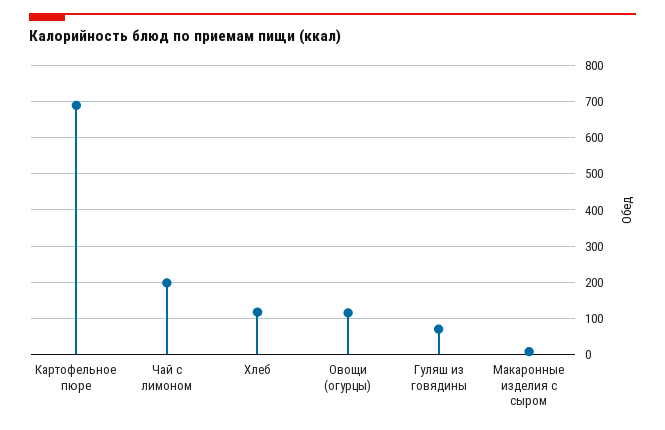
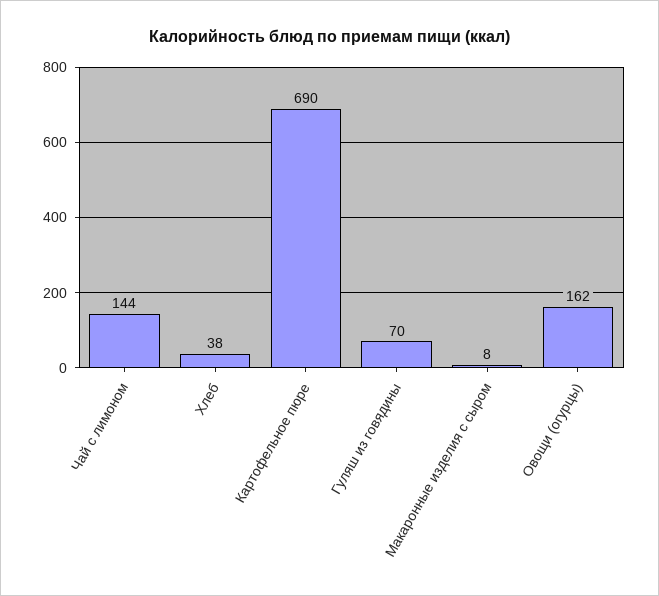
Чай с лимоном: 200 -> 144
Хлеб: 120 -> 38
Овощи (огурцы): 120 -> 162

